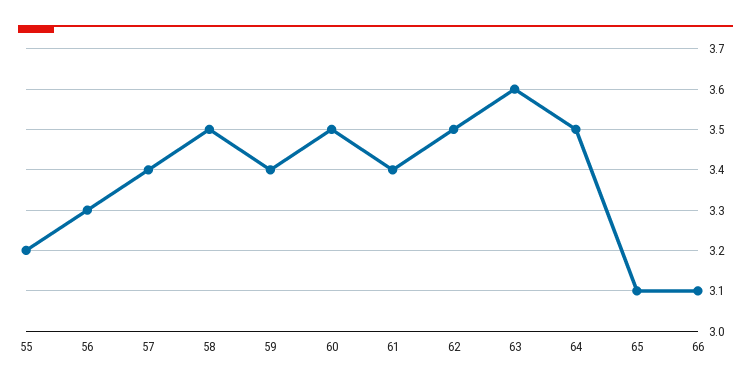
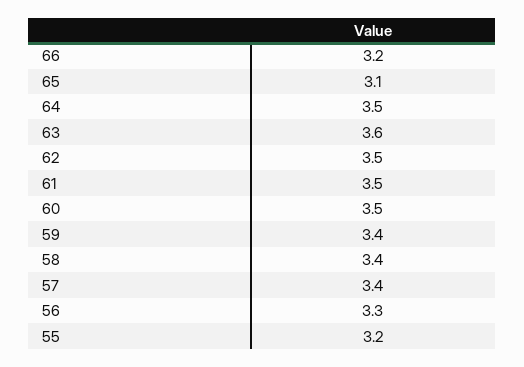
58: 3.5 -> 3.4
61: 3.4 -> 3.5
66: 3.1 -> 3.2

